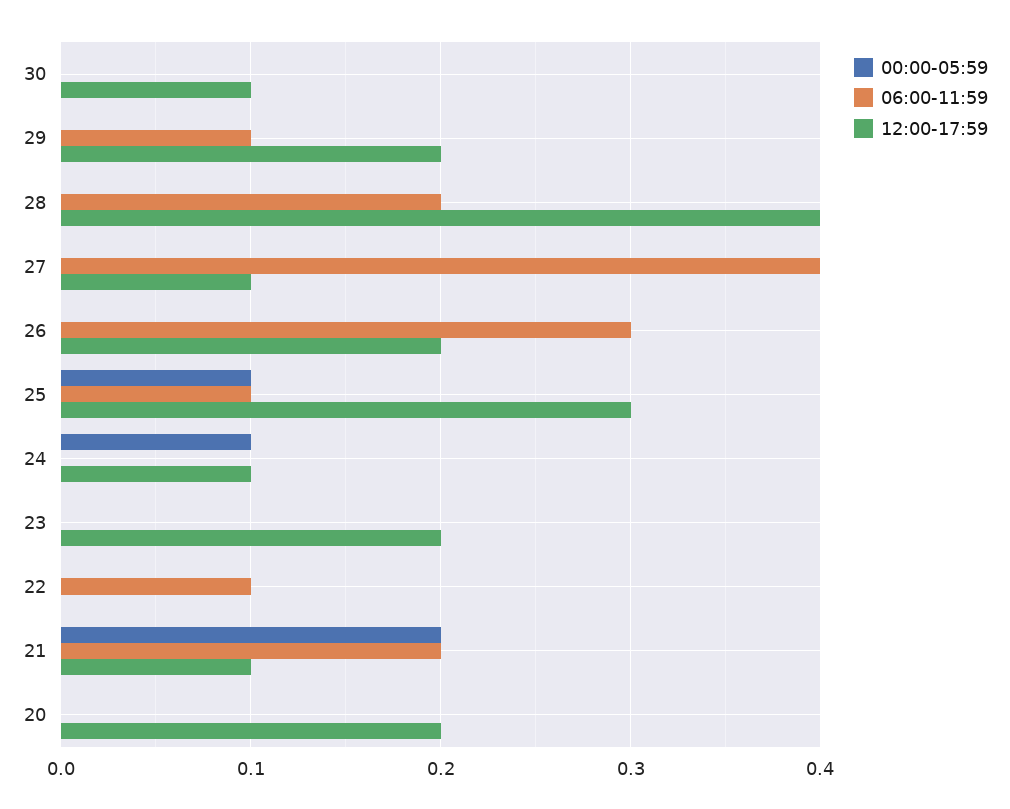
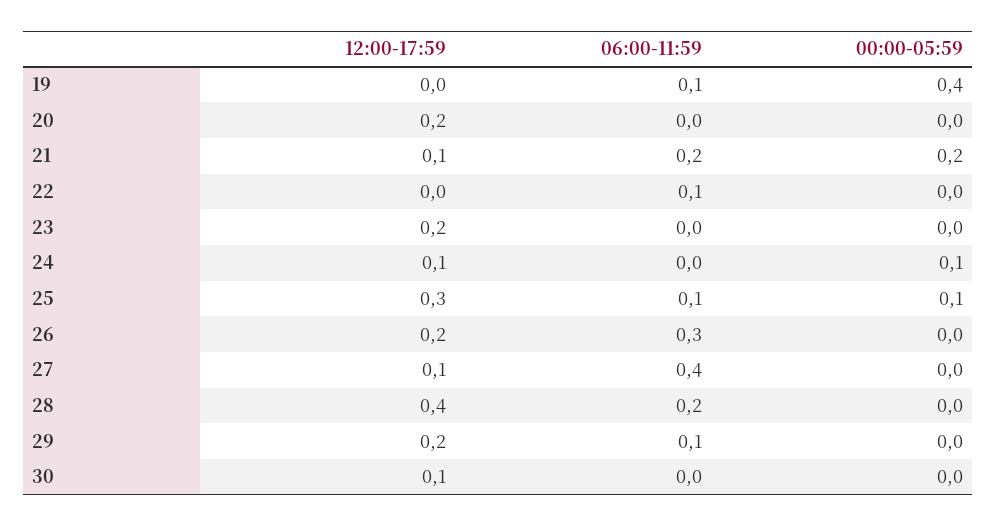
12:00-17:59, 19: none -> 0
06:00-11:59, 19: none -> 0.1
00:00-05:59, 19: none -> 0.4

